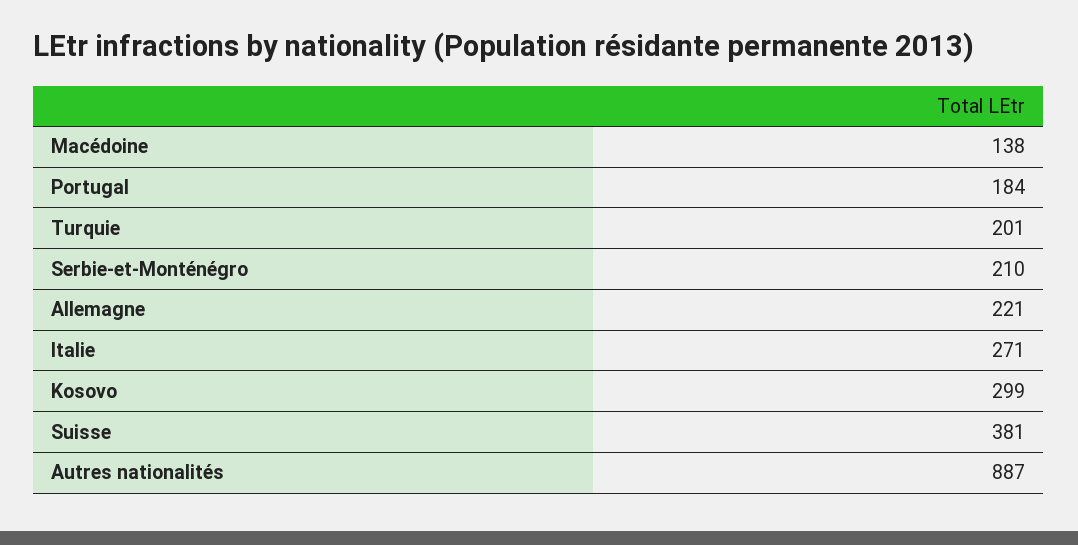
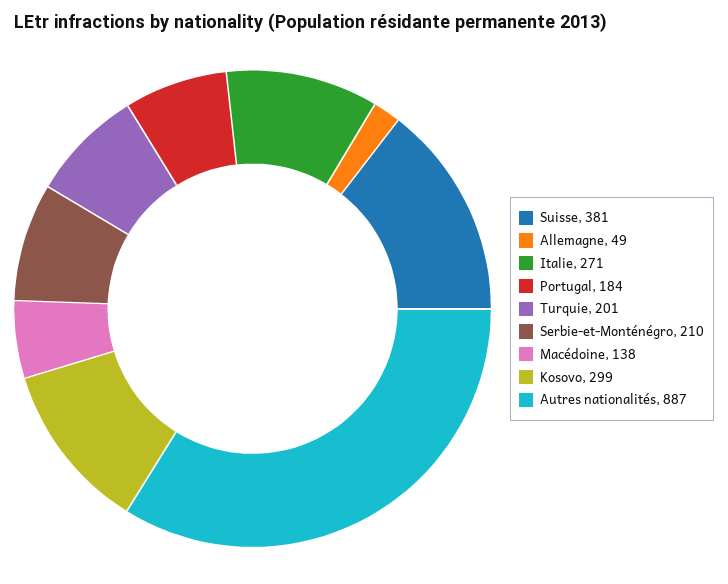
Allemagne: 221 -> 49

